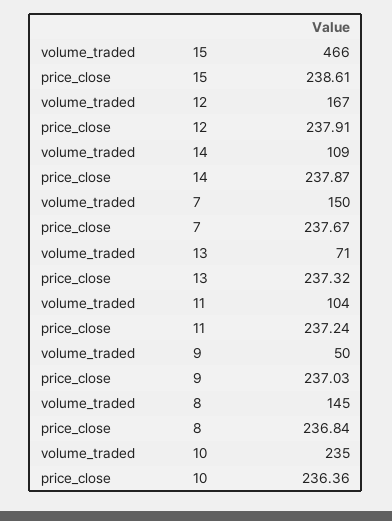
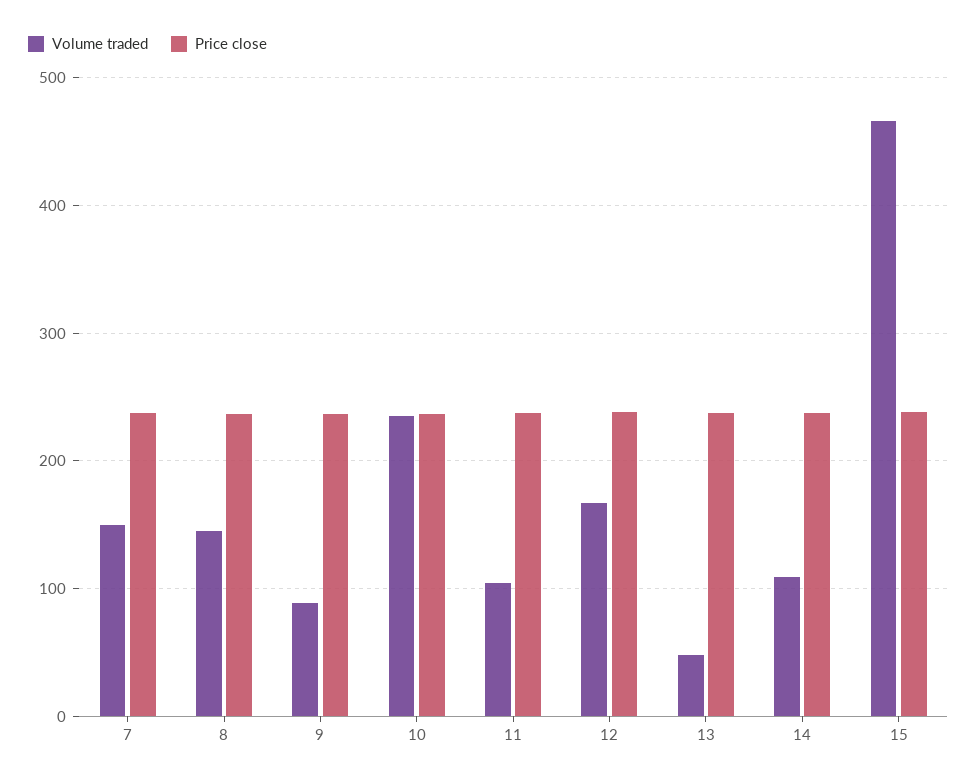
volume_traded, 13: 71 -> 50
volume_traded, 9: 50 -> 90

